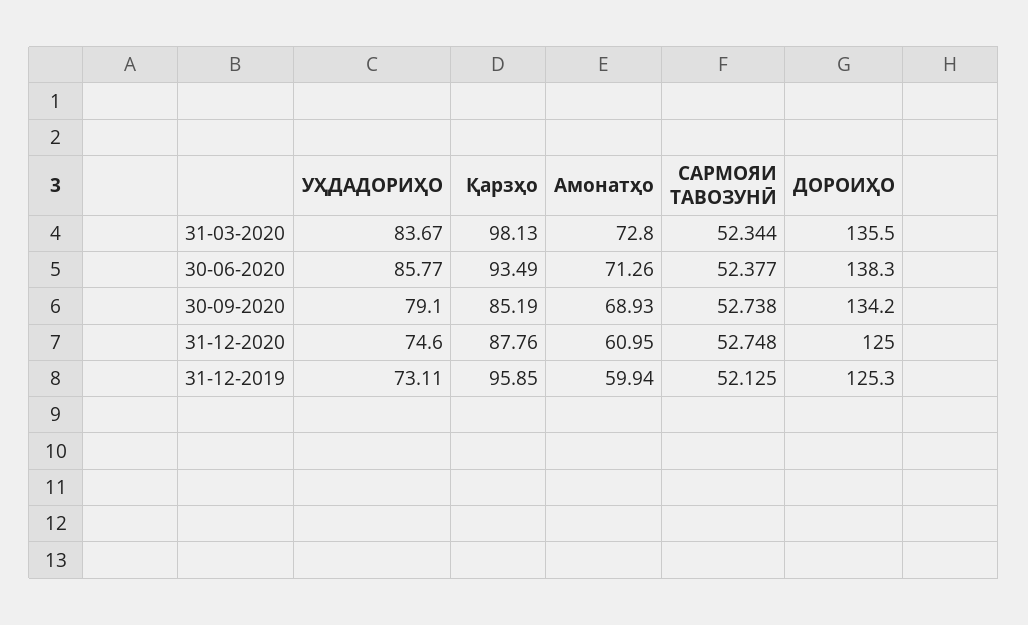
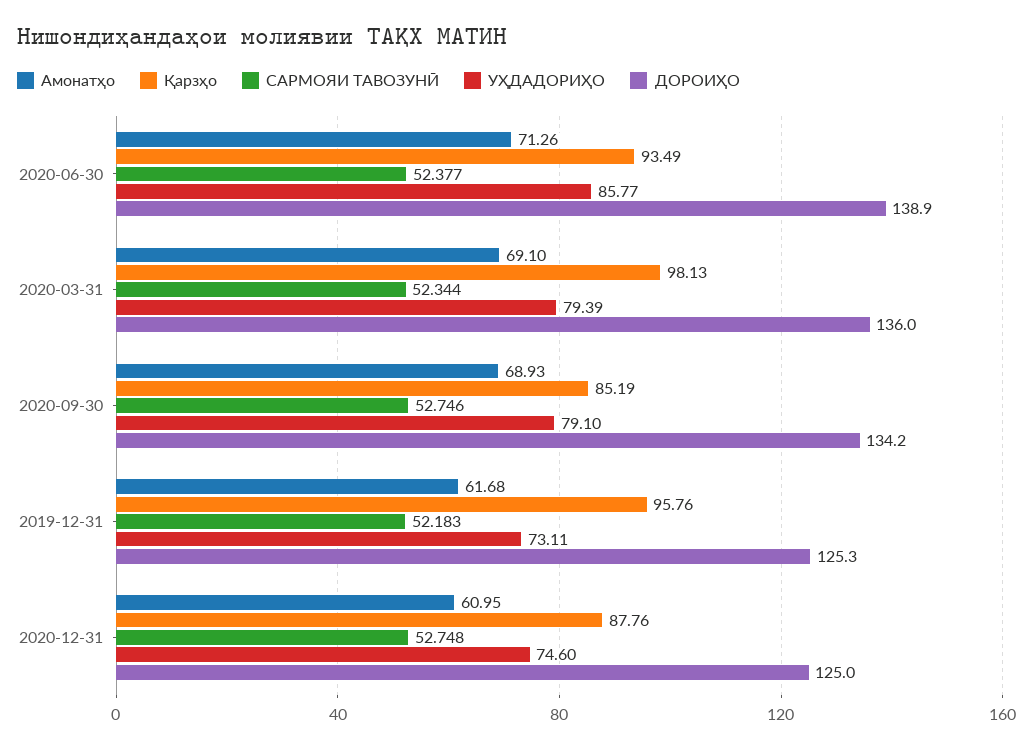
УҲДАДОРИҲО, 31-03-2020: 83.67 -> 79.39
Амонатҳо, 31-03-2020: 72.8 -> 69.1
ДОРОИҲО, 31-03-2020: 135.5 -> 136
ДОРОИҲО, 30-06-2020: 138.3 -> 138.9
САРМОЯИ ТАВОЗУНӢ, 30-09-2020: 52.738 -> 52.746
Қарзҳо, 31-12-2019: 95.85 -> 95.76
Амонатҳо, 31-12-2019: 59.94 -> 61.68
САРМОЯИ ТАВОЗУНӢ, 31-12-2019: 52.125 -> 52.183

